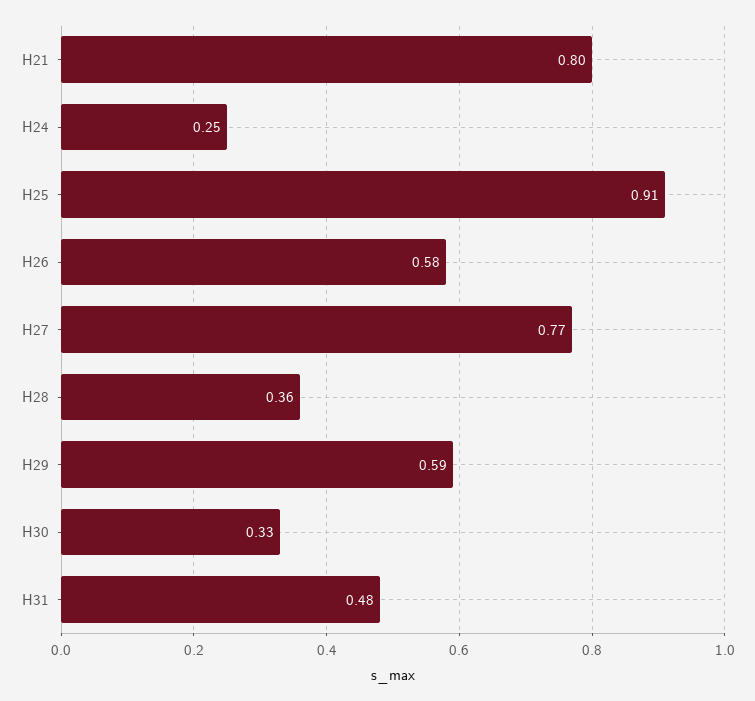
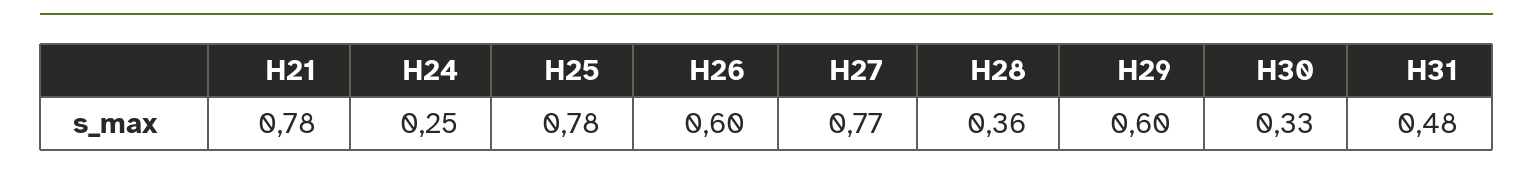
H21: 0.8 -> 0.78
H25: 0.91 -> 0.78
H26: 0.58 -> 0.6
H29: 0.59 -> 0.6

